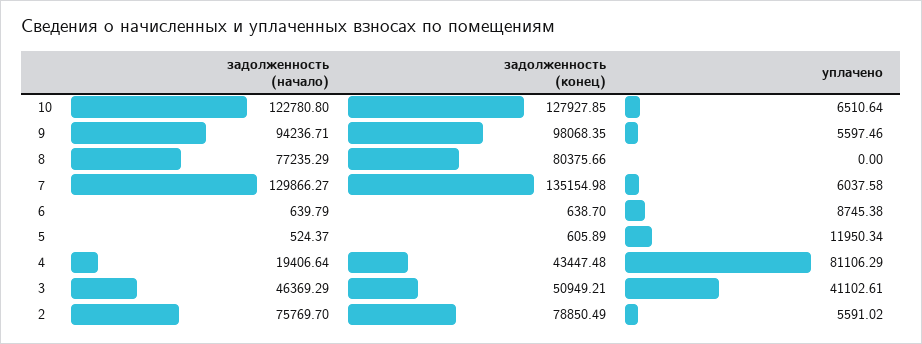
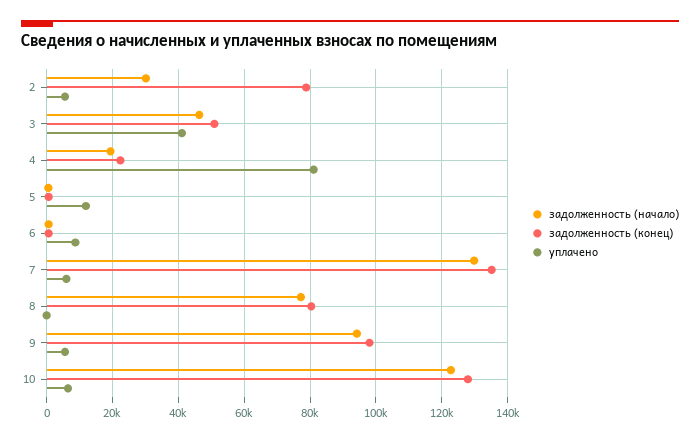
задолженность (конец), 4: 43447.48 -> 22000
задолженность (начало), 2: 75769.7 -> 30000

